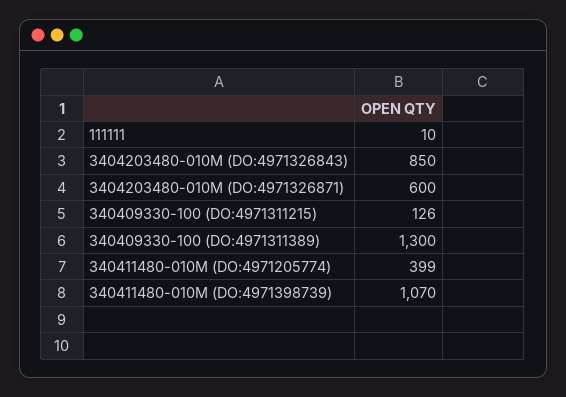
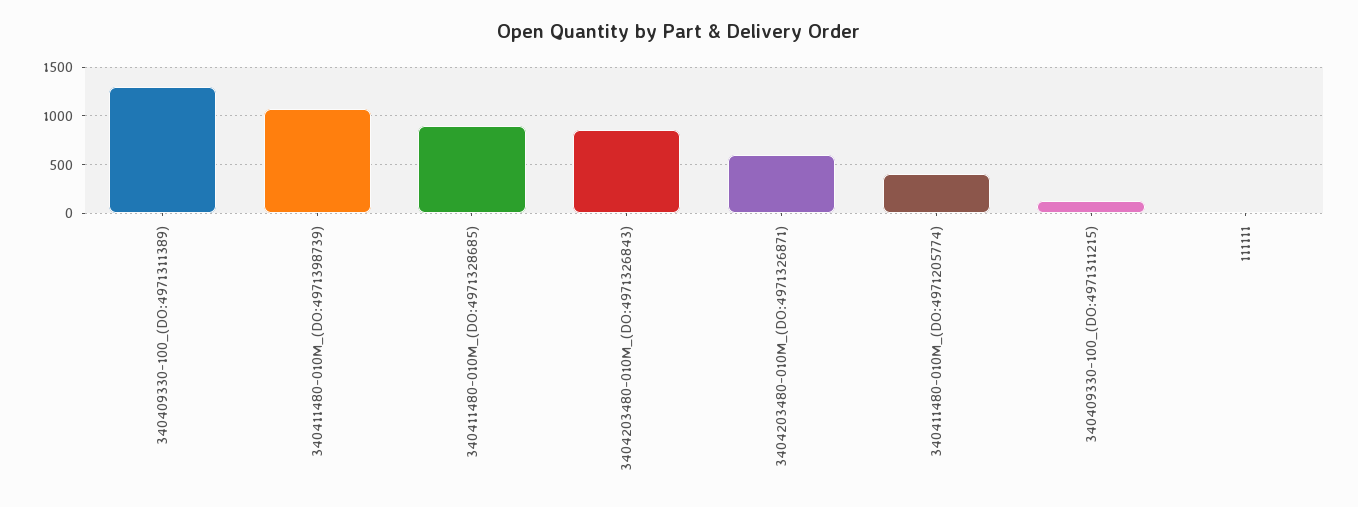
340411480-010M_(DO:4971328685): none -> 900

